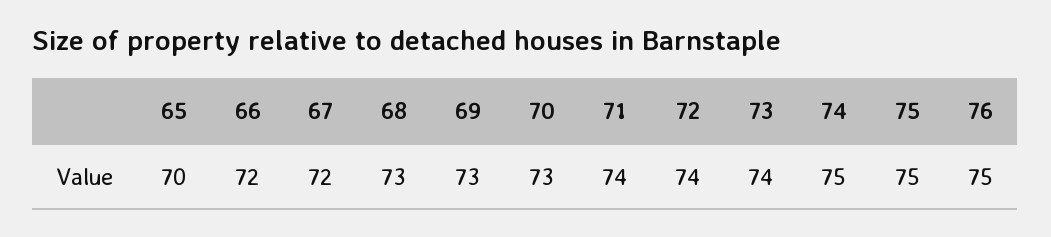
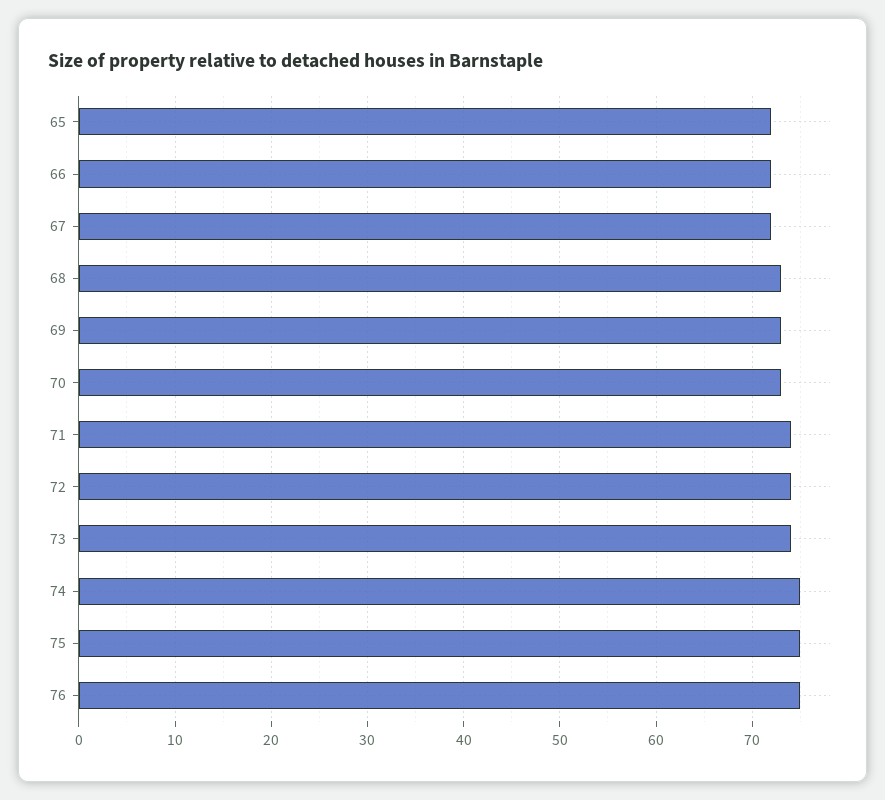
65: 70 -> 72

